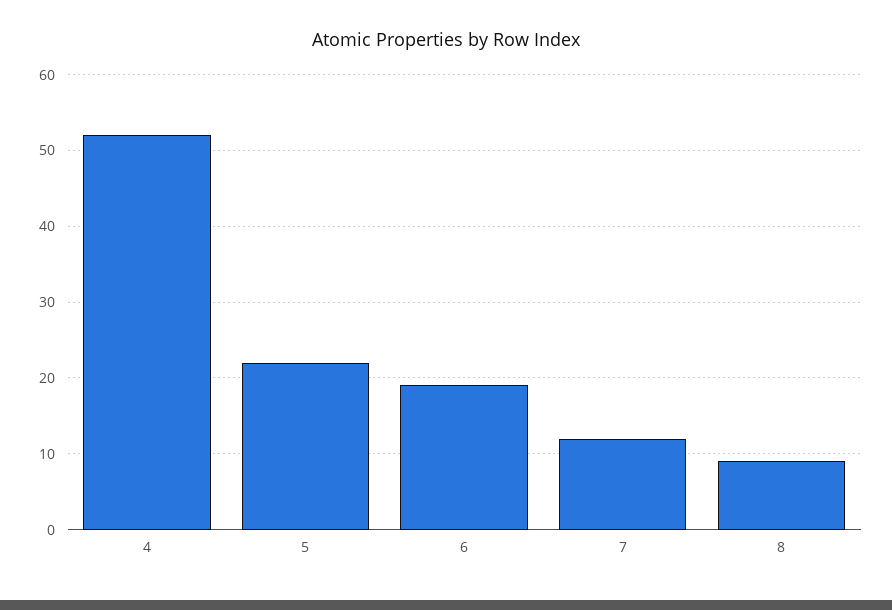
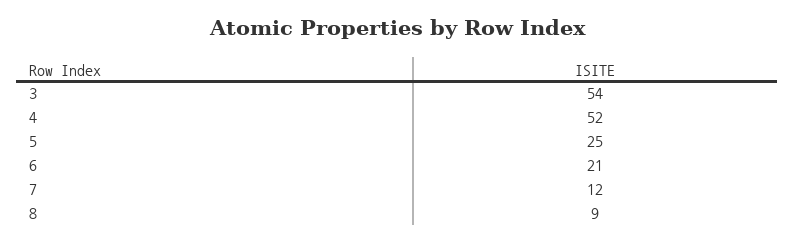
5: 22 -> 25
6: 19 -> 21
3: none -> 54

